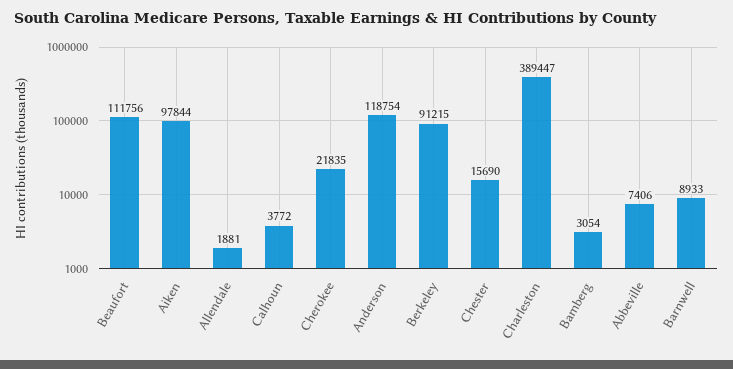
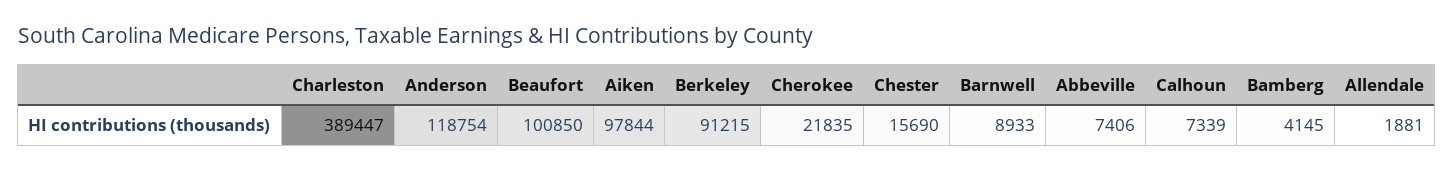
Beaufort: 111756 -> 100850
Calhoun: 3772 -> 7339
Bamberg: 3054 -> 4145

